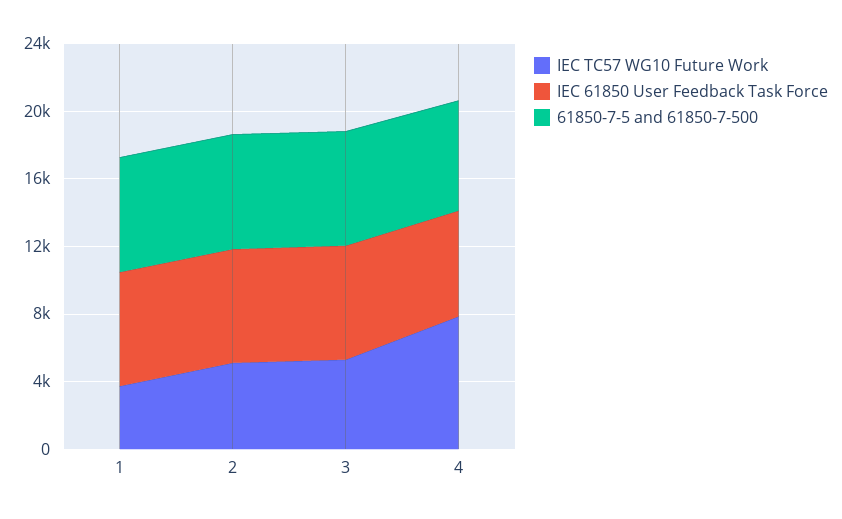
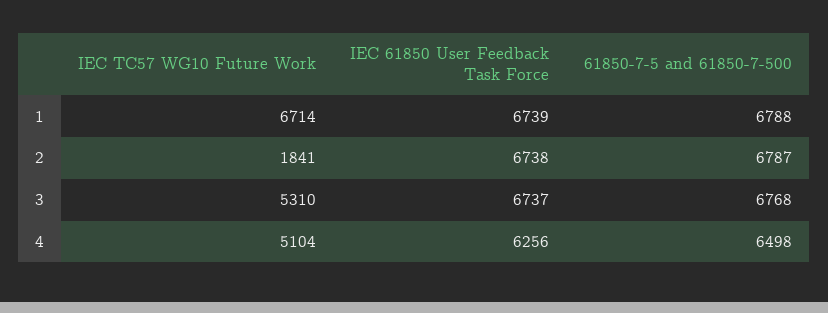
IEC TC57 WG10 Future Work, 1: 4000 -> 6714
IEC TC57 WG10 Future Work, 2: 5000 -> 1841
IEC TC57 WG10 Future Work, 4: 8000 -> 5104

